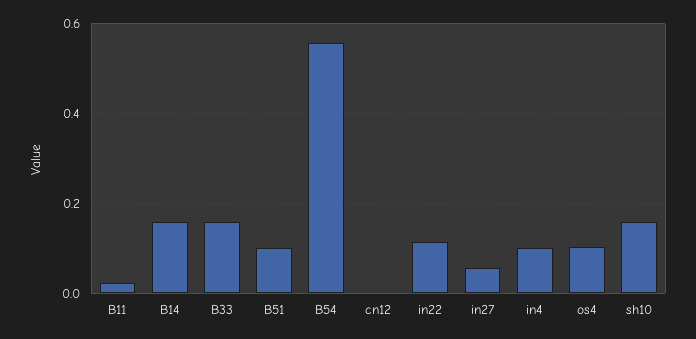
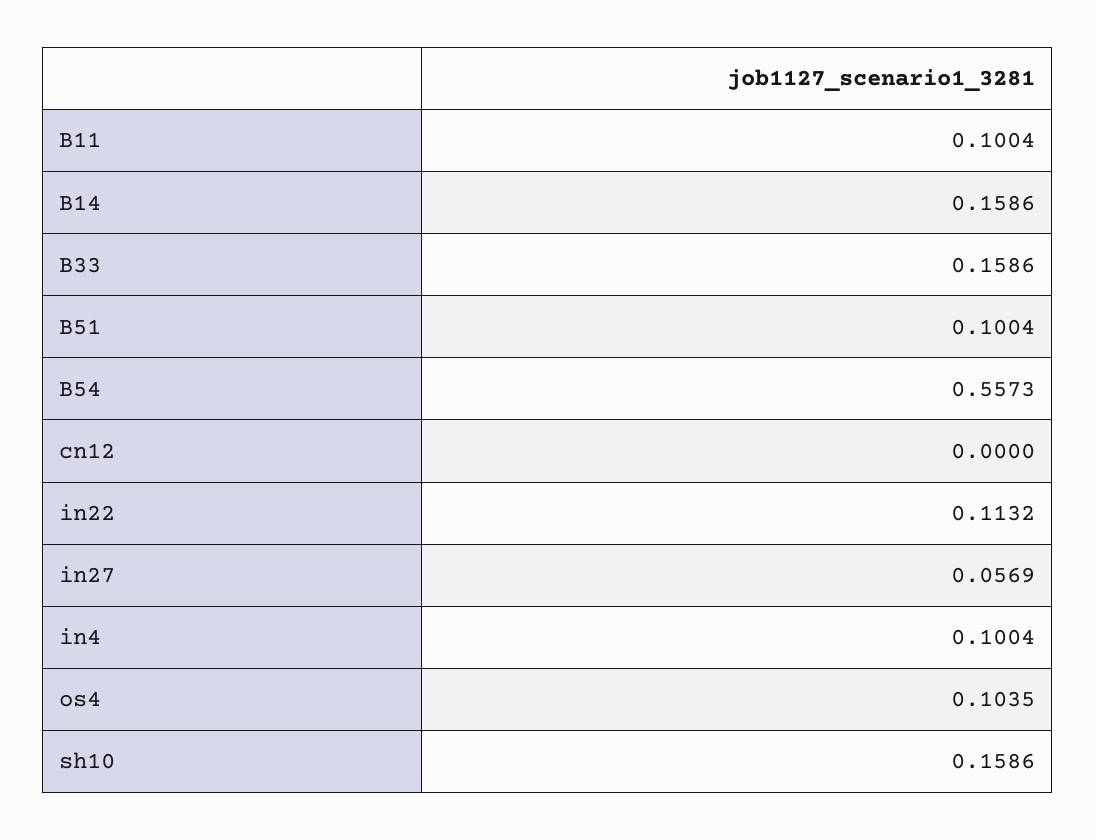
B11: 0.02 -> 0.1004

